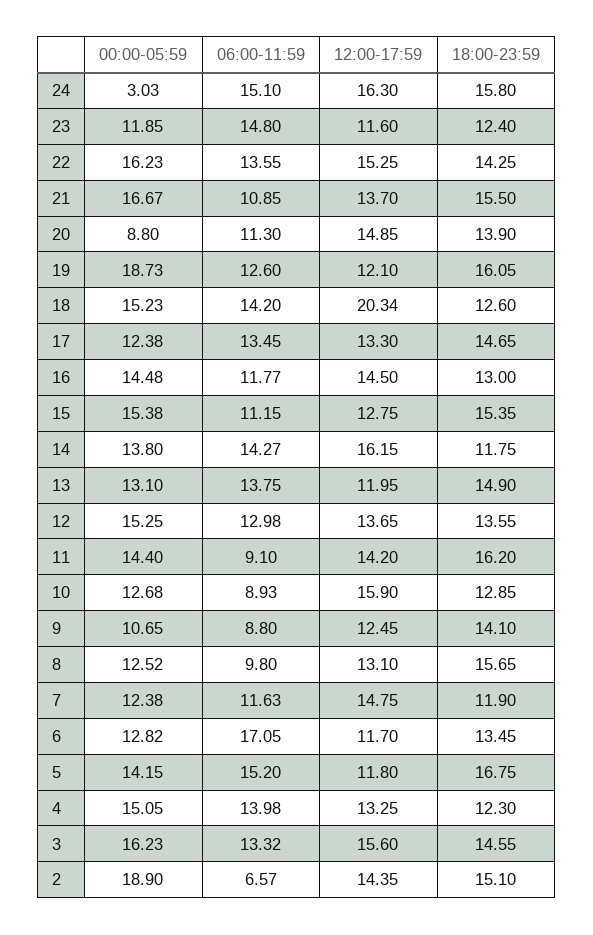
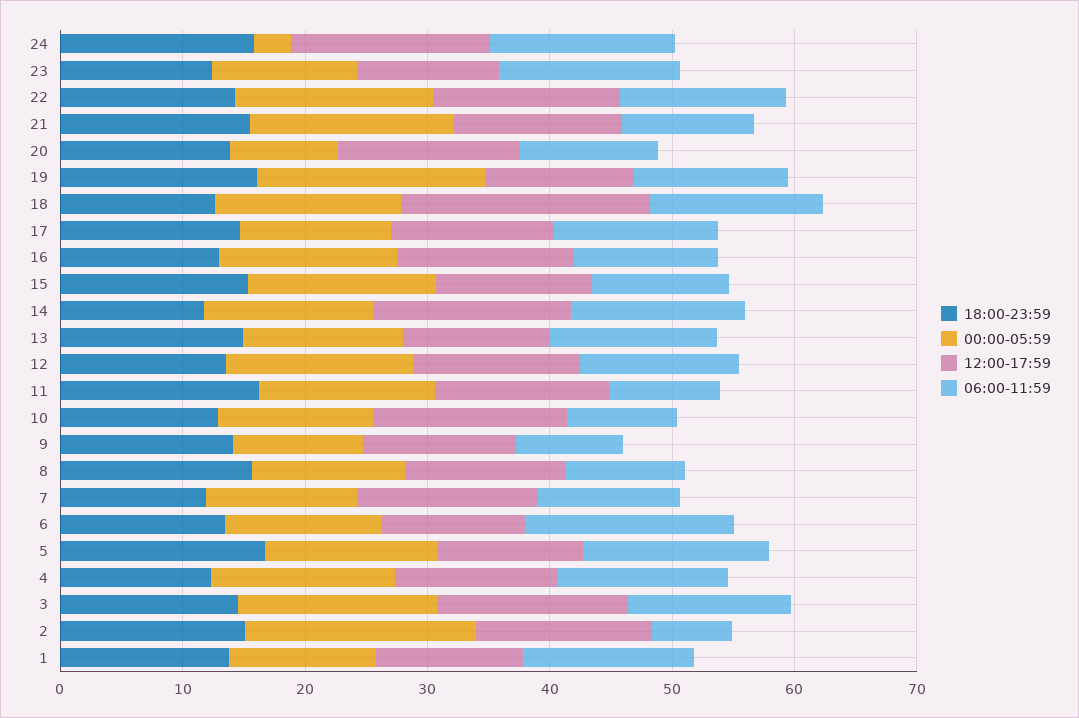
18:00-23:59, 1: none -> 14
00:00-05:59, 1: none -> 12
12:00-17:59, 1: none -> 12
06:00-11:59, 1: none -> 14

